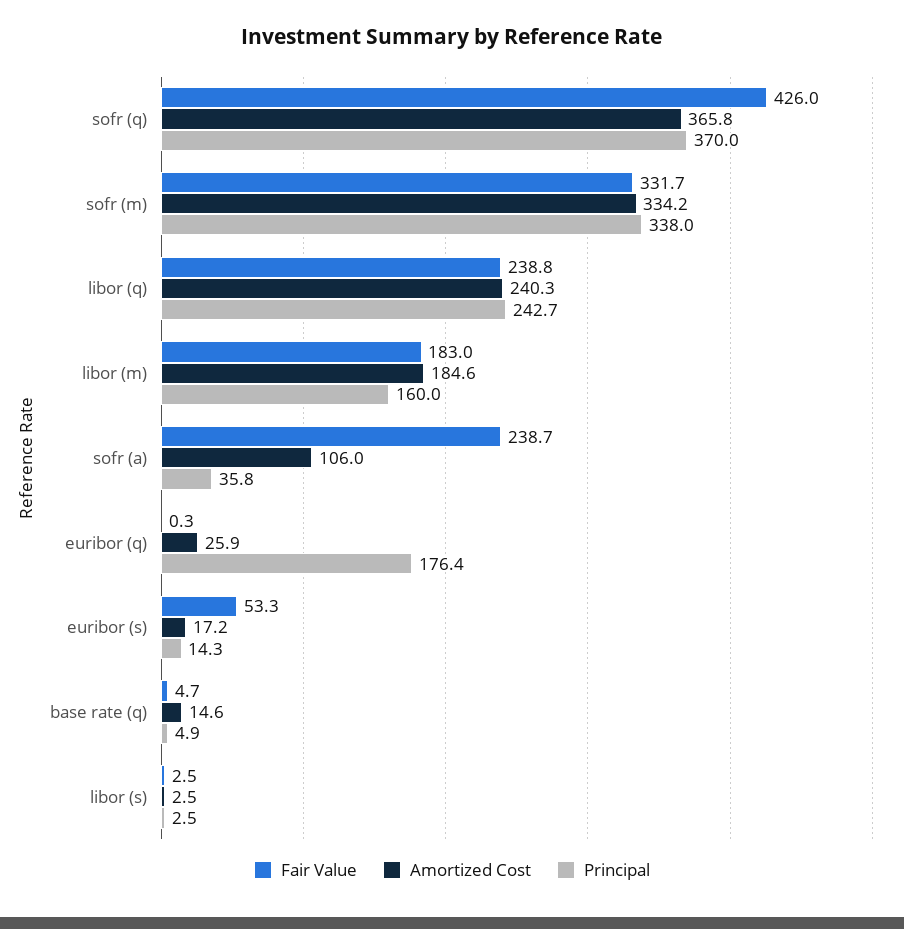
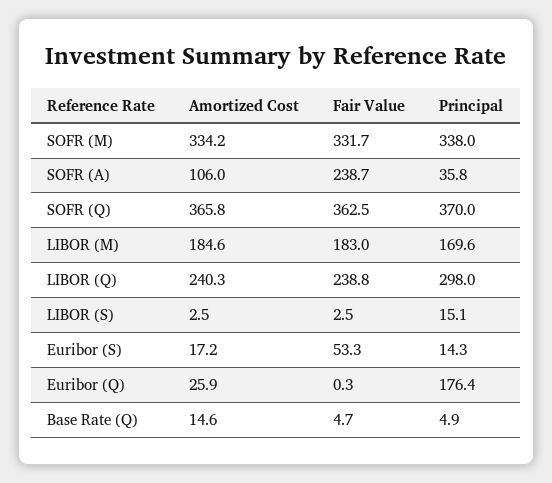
Fair Value, sofr (q): 426 -> 362.5
Principal, libor (q): 242.7 -> 298
Principal, libor (m): 160 -> 169.6
Principal, libor (s): 2.5 -> 15.1

